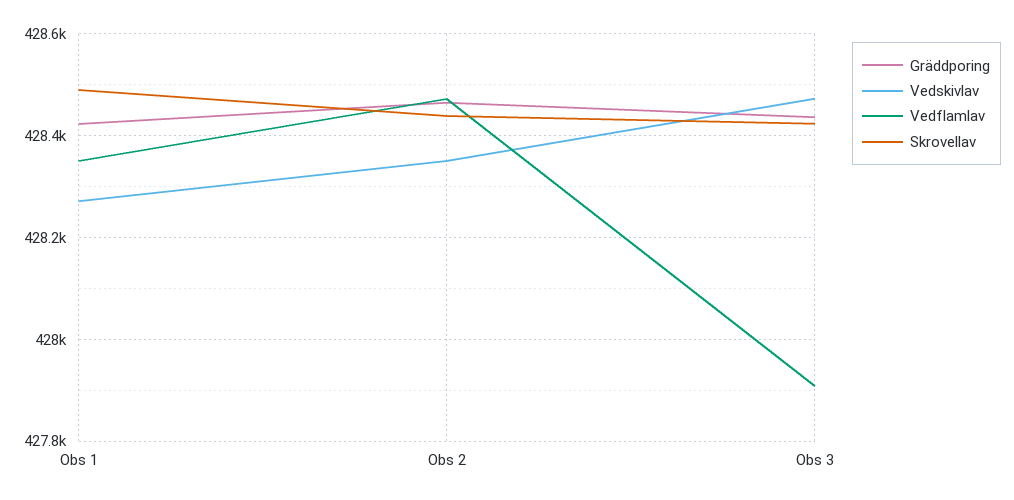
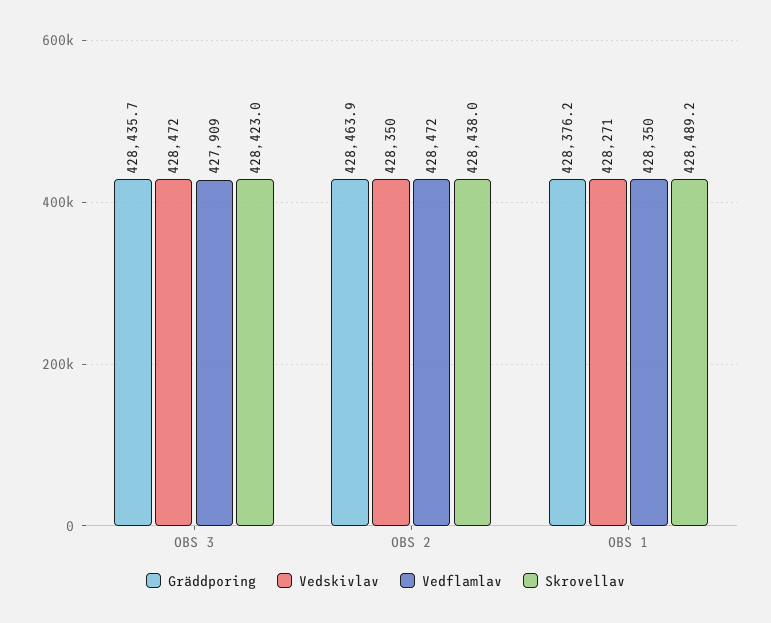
Gräddporing, Obs 1: 428420 -> 428376.2

